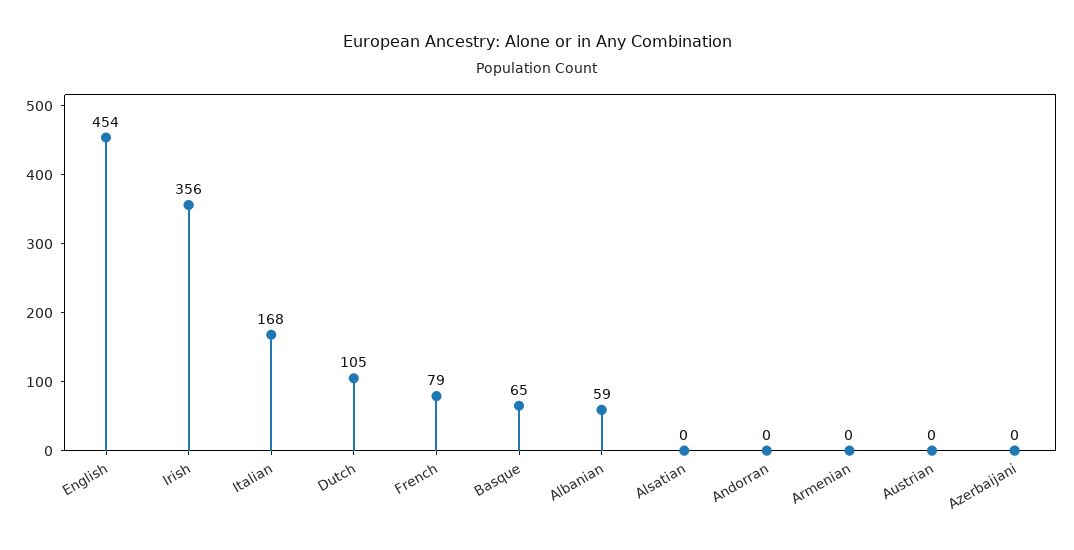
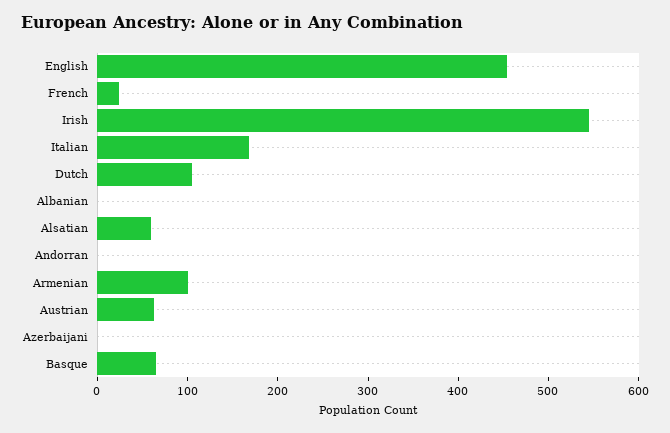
Irish: 356 -> 540
French: 79 -> 20
Albanian: 59 -> 0
Alsatian: 0 -> 60
Armenian: 0 -> 100
Austrian: 0 -> 60

